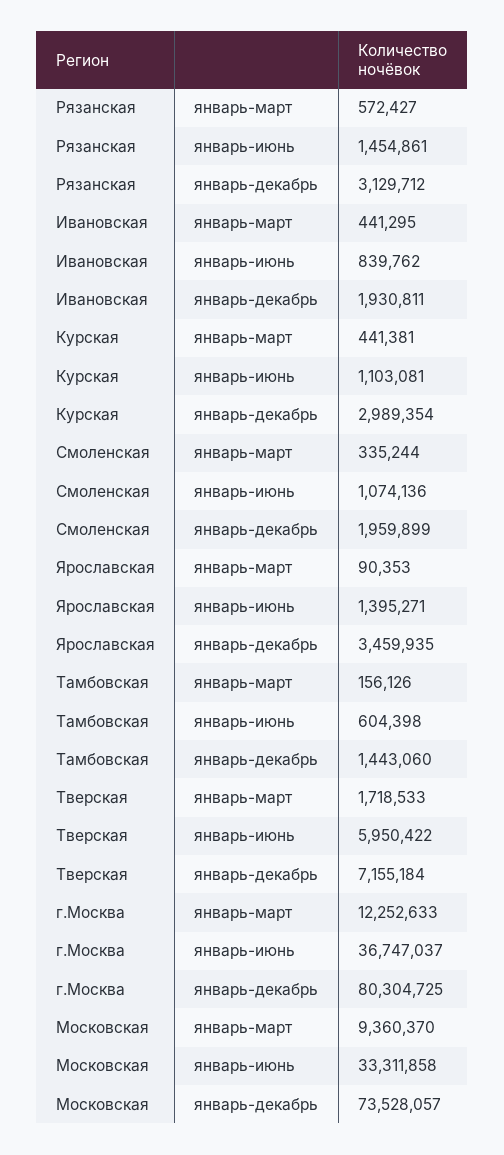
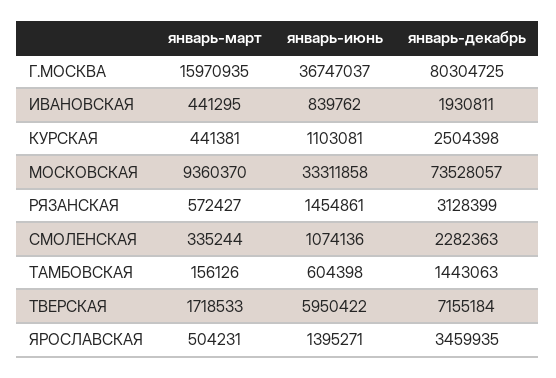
Рязанская, январь-декабрь: 3129712 -> 3128399
Курская, январь-декабрь: 2989354 -> 2504398
Смоленская, январь-декабрь: 1959899 -> 2282363
Ярославская, январь-март: 90353 -> 504231
Тамбовская, январь-декабрь: 1443060 -> 1443063
г.Москва, январь-март: 12252633 -> 15970935

